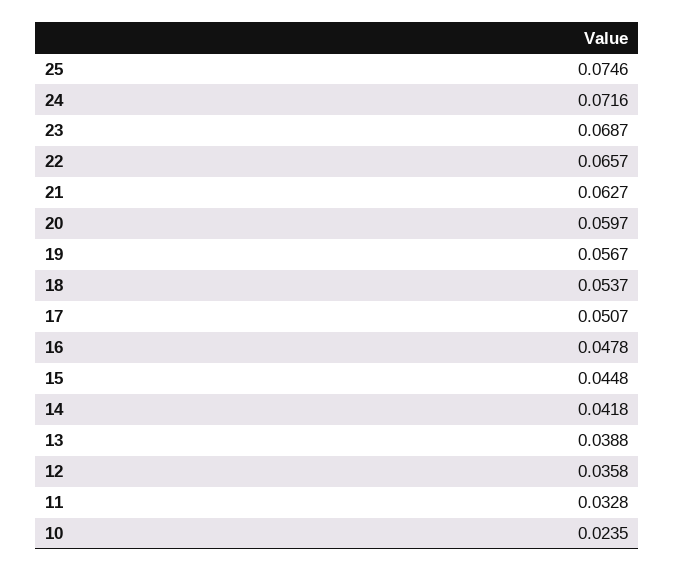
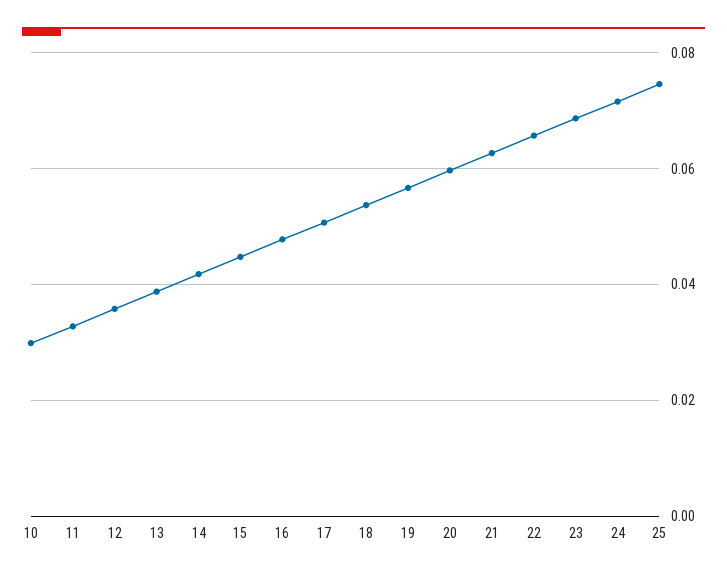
10: 0.0235 -> 0.03

